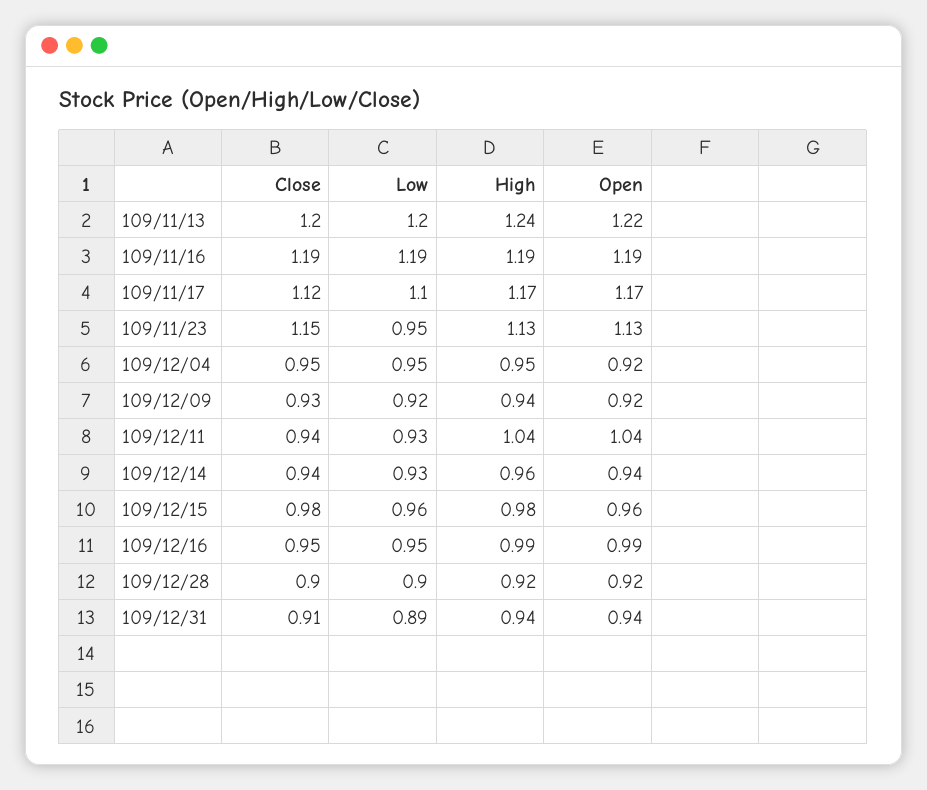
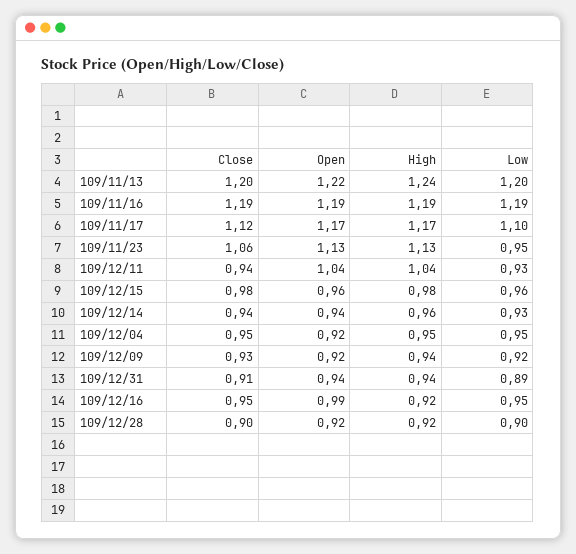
Close, 109/11/23: 1.15 -> 1.06
High, 109/12/16: 0.99 -> 0.92

